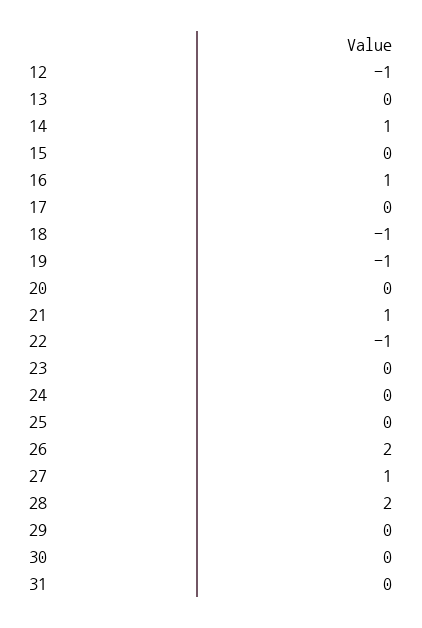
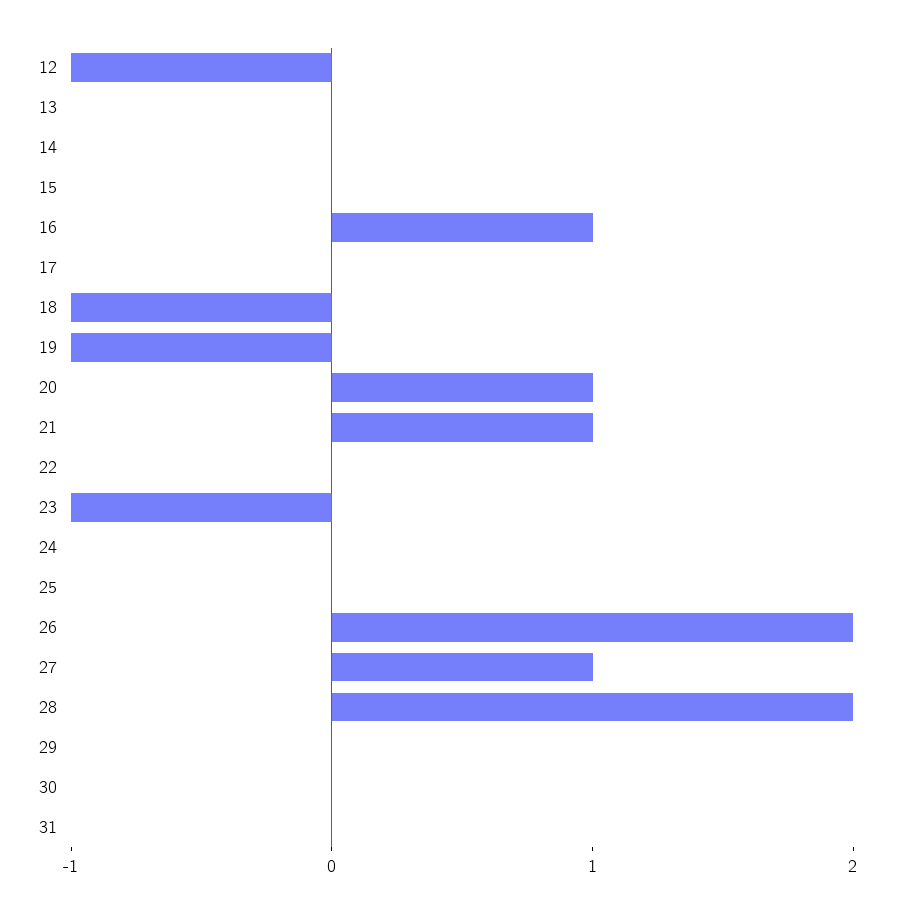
14: 1 -> 0
20: 0 -> 1
22: -1 -> 0
23: 0 -> -1

